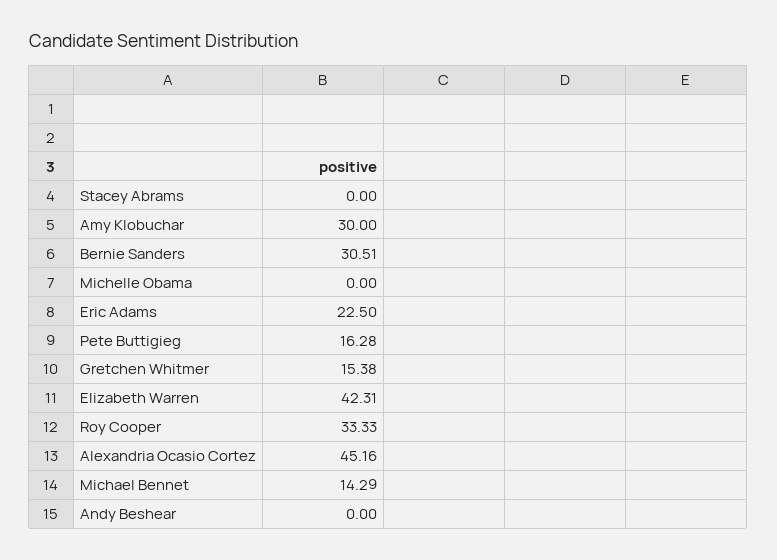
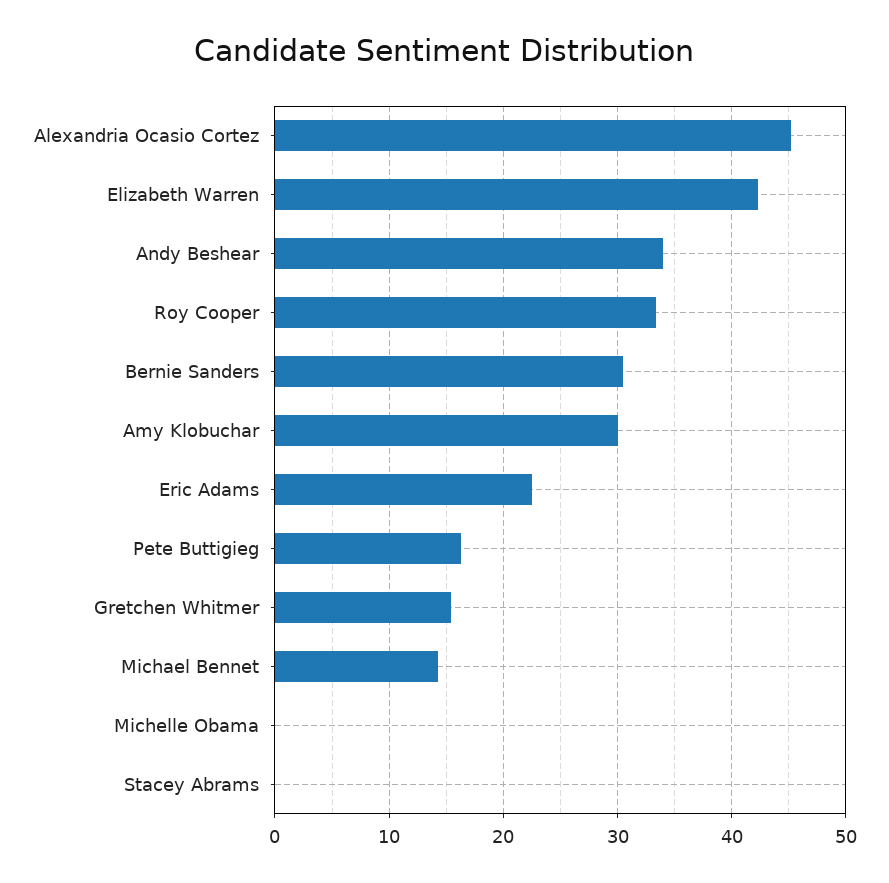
Andy Beshear: 0 -> 34

